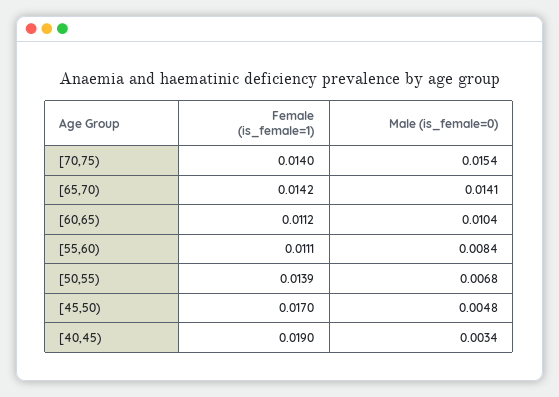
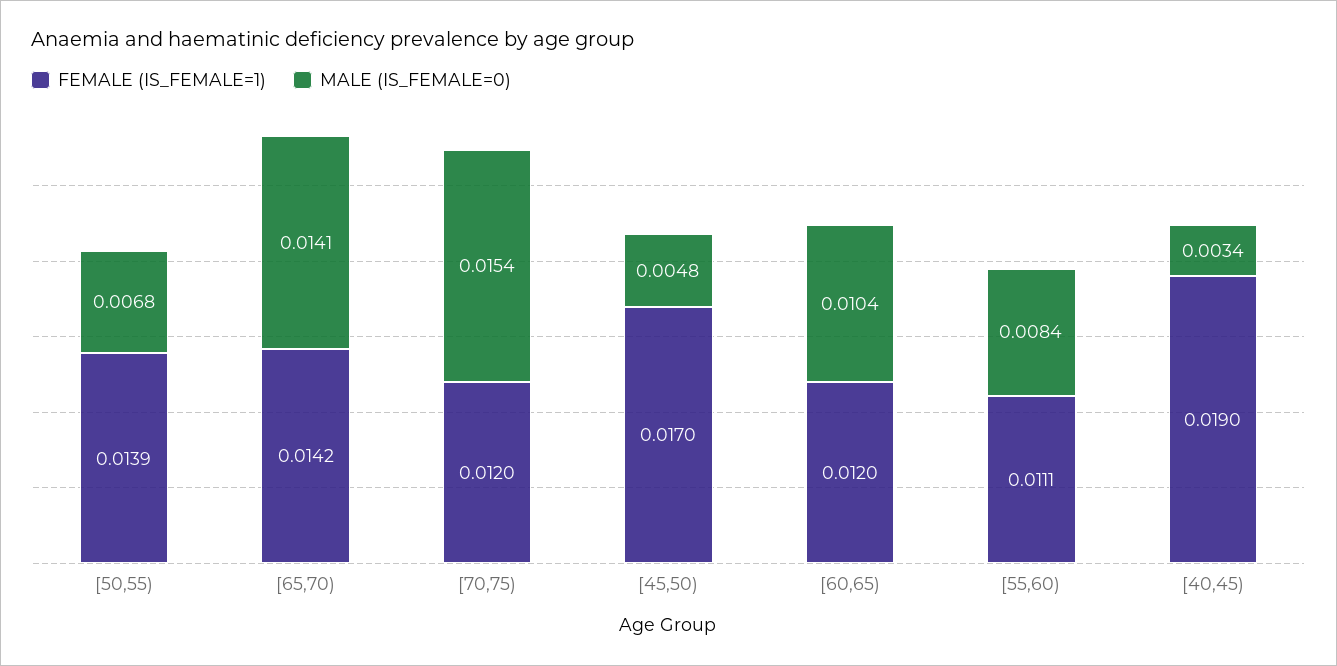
Female (is_female=1), [70,75): 0.014 -> 0.012
Female (is_female=1), [60,65): 0.0112 -> 0.012

